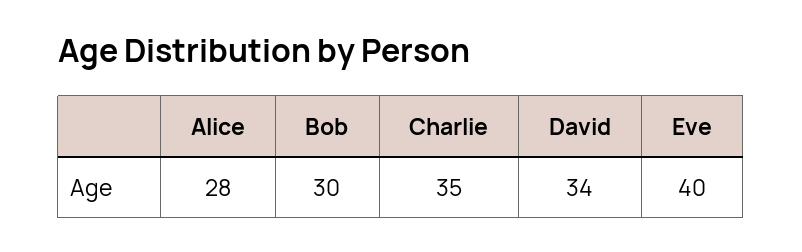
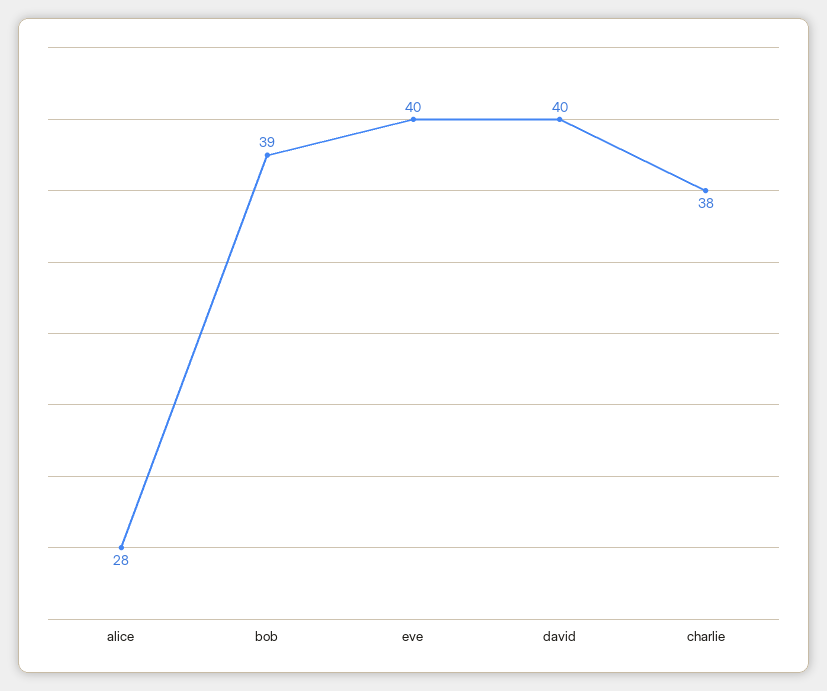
Bob: 30 -> 39
Charlie: 35 -> 38
David: 34 -> 40

